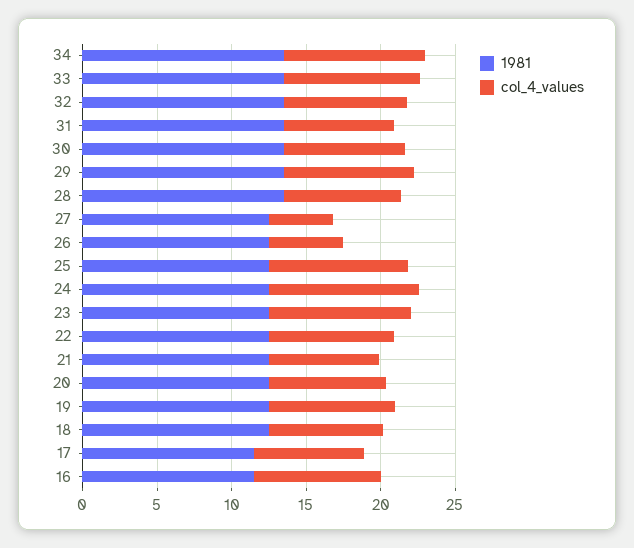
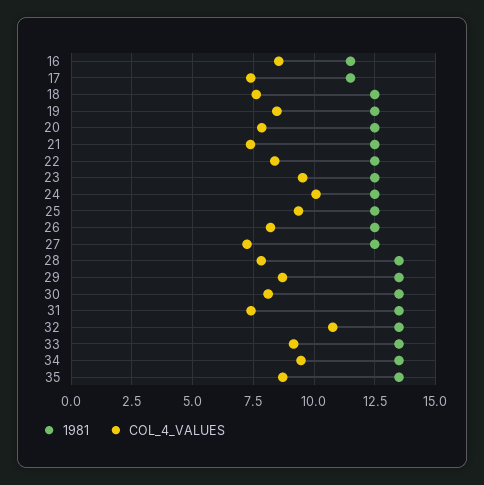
col_4_values, 32: 8 -> 10.75
col_4_values, 27: 4 -> 7.25
col_4_values, 26: 5 -> 8.25
1981, 35: none -> 13.5
col_4_values, 35: none -> 8.75

